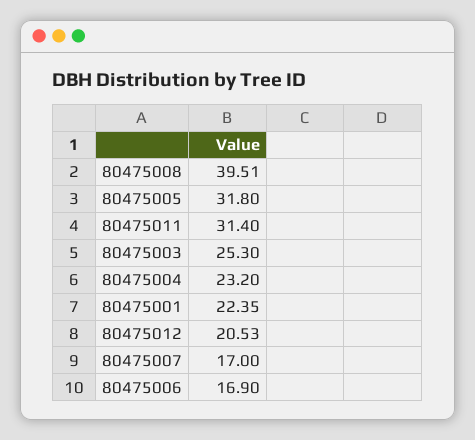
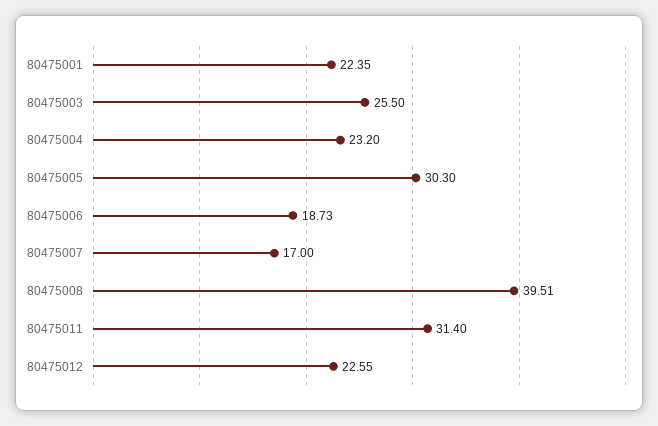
80475005: 31.8 -> 30.3
80475003: 25.3 -> 25.5
80475012: 20.53 -> 22.55
80475006: 16.9 -> 18.73

